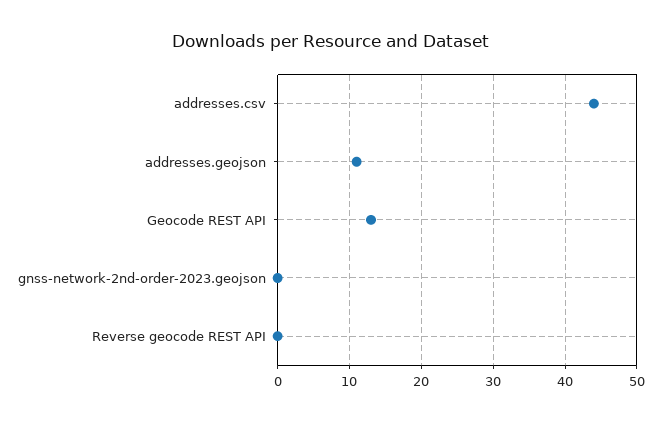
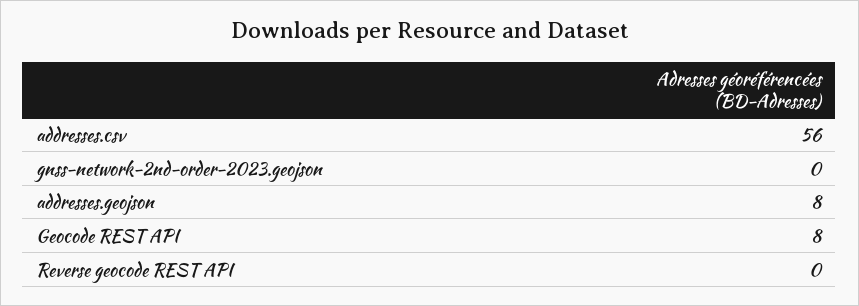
addresses.csv: 44 -> 56
addresses.geojson: 11 -> 8
Geocode REST API: 13 -> 8

